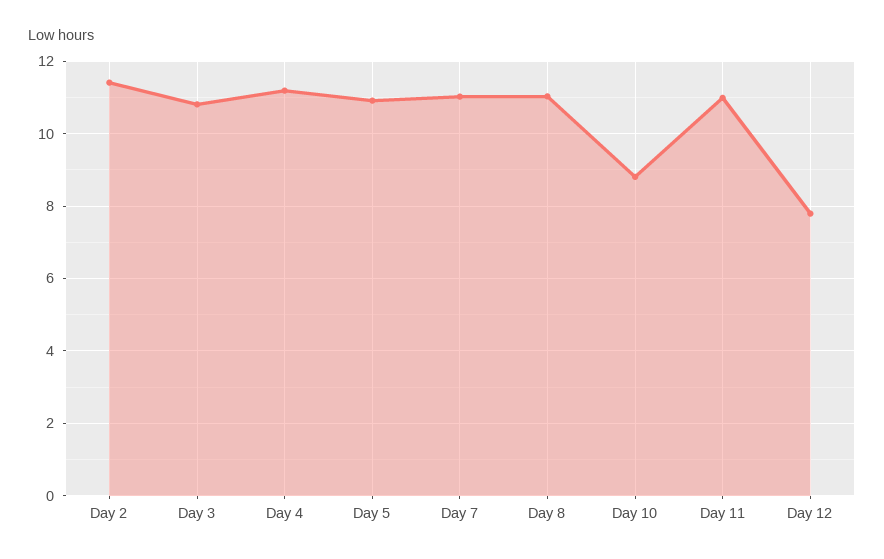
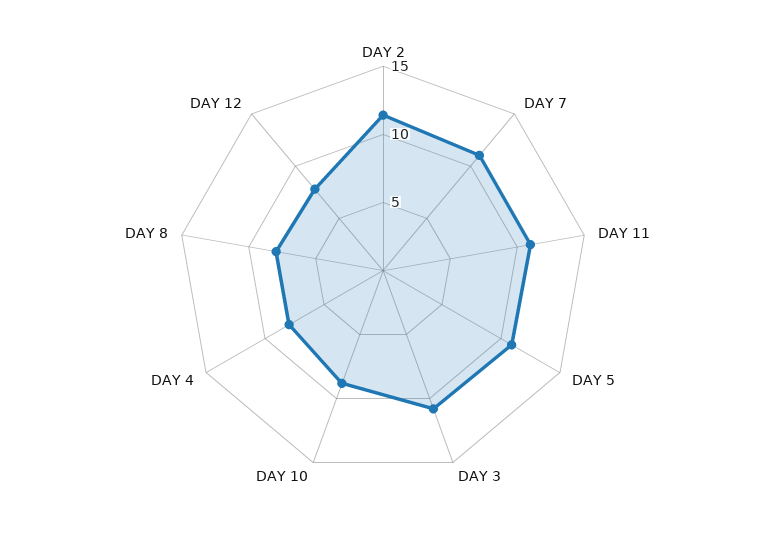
Day 4: 11.2 -> 8
Day 8: 11 -> 8

